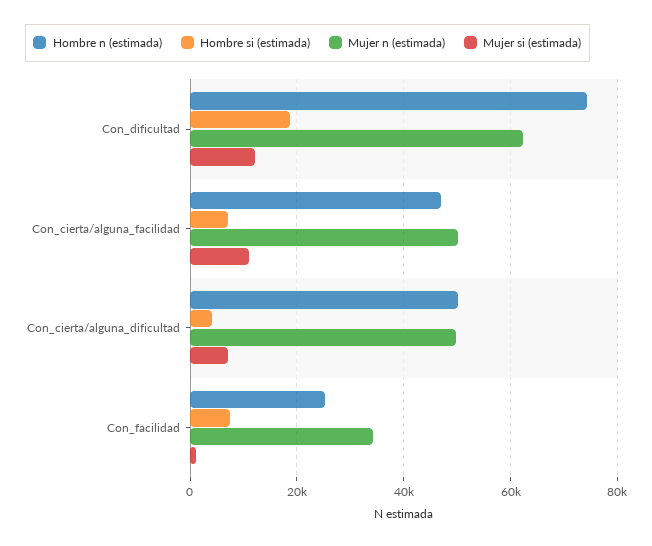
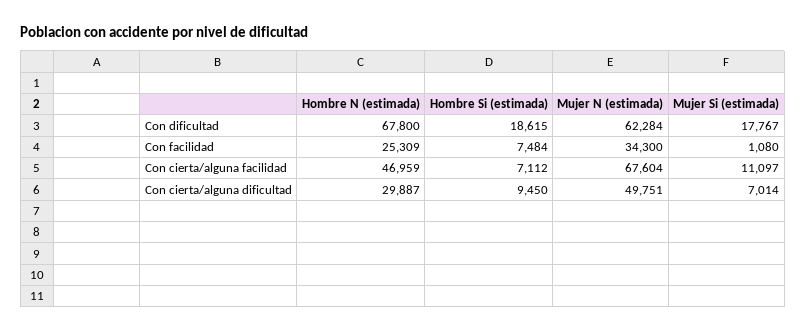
Hombre n (estimada), Con_dificultad: 74000 -> 67800
Mujer si (estimada), Con_dificultad: 12000 -> 17767
Mujer n (estimada), Con_cierta/alguna_facilidad: 50000 -> 67604
Hombre n (estimada), Con_cierta/alguna_dificultad: 50000 -> 29887
Hombre si (estimada), Con_cierta/alguna_dificultad: 4000 -> 9450

